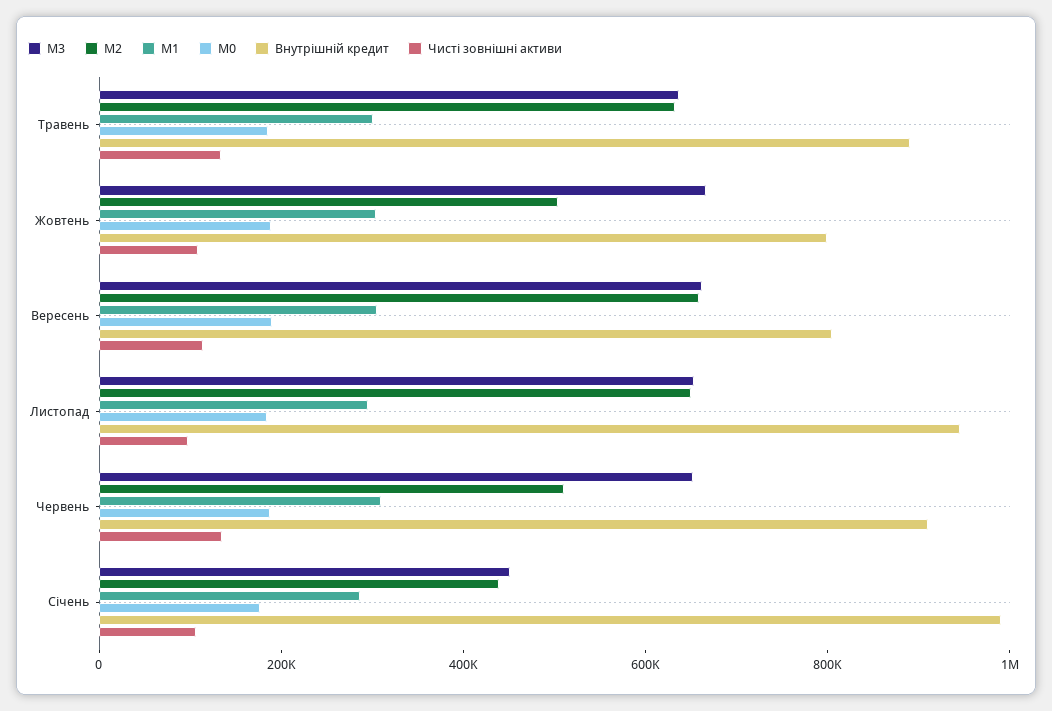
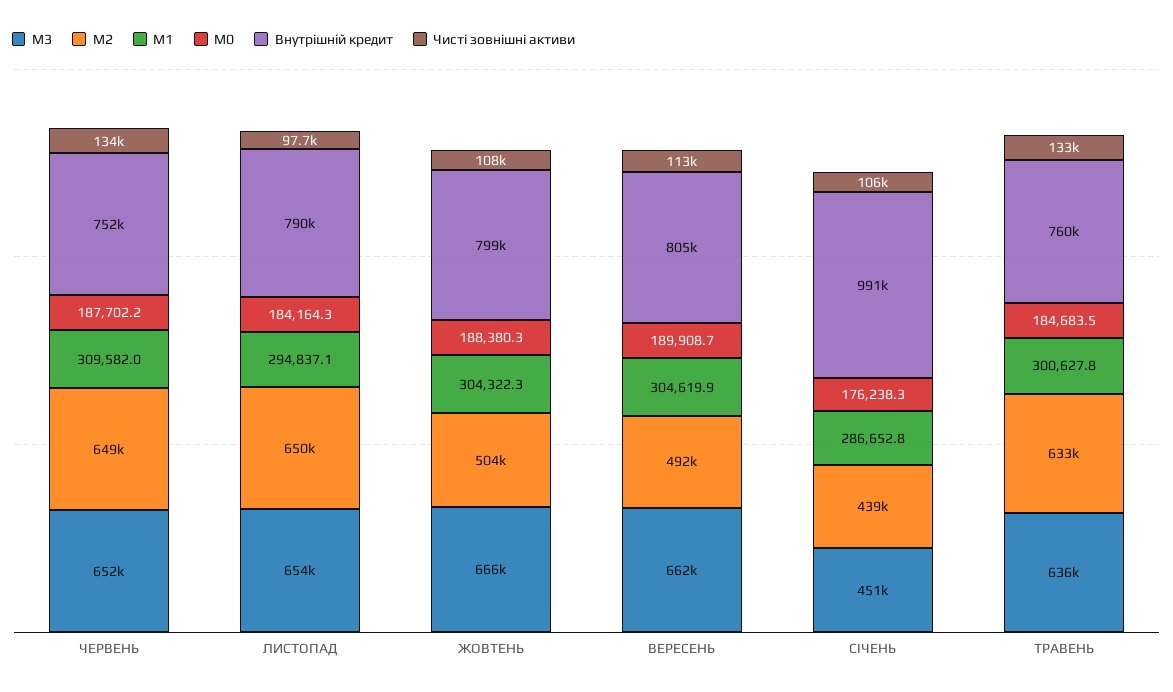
Внутрішній кредит, Травень: 900000 -> 760000
М2, Вересень: 650000 -> 492000
Внутрішній кредит, Листопад: 950000 -> 790000
М2, Червень: 500000 -> 649000
Внутрішній кредит, Червень: 900000 -> 752000

